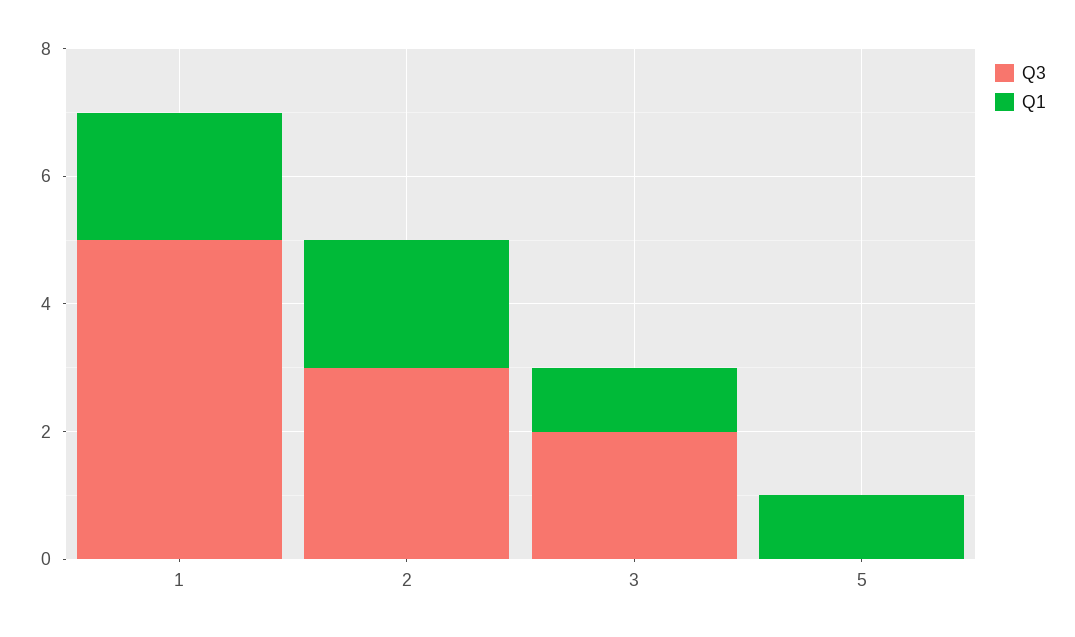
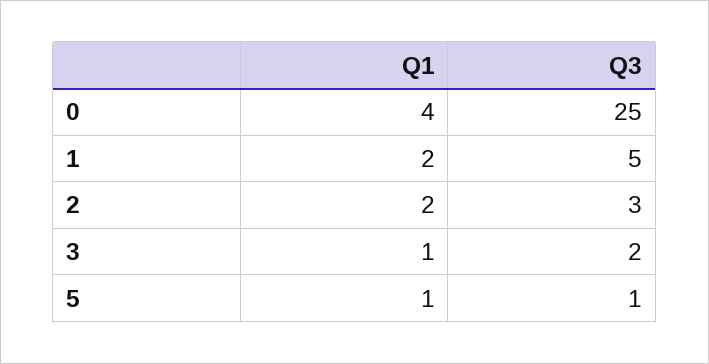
Q3, 5: 0 -> 1
Q1, 0: none -> 4
Q3, 0: none -> 25

